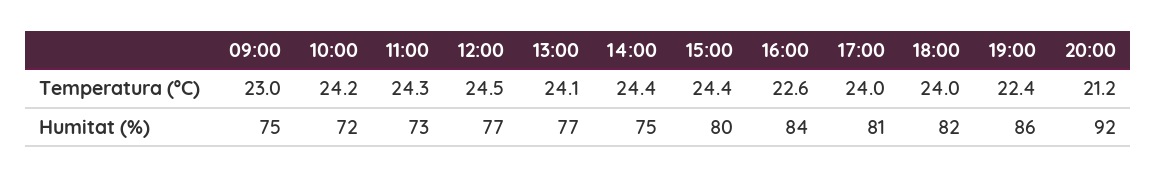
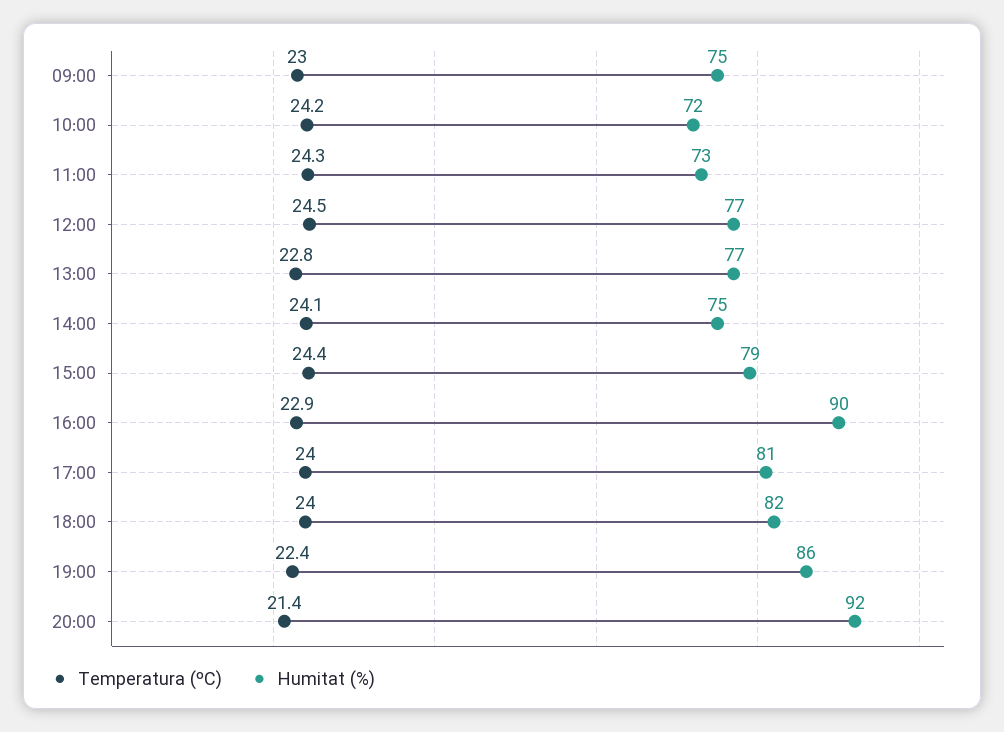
Temperatura (ºC), 13:00: 24.1 -> 22.8
Temperatura (ºC), 14:00: 24.4 -> 24.1
Temperatura (ºC), 16:00: 22.6 -> 22.9
Temperatura (ºC), 20:00: 21.2 -> 21.4
Humitat (%), 15:00: 80 -> 79
Humitat (%), 16:00: 84 -> 90

